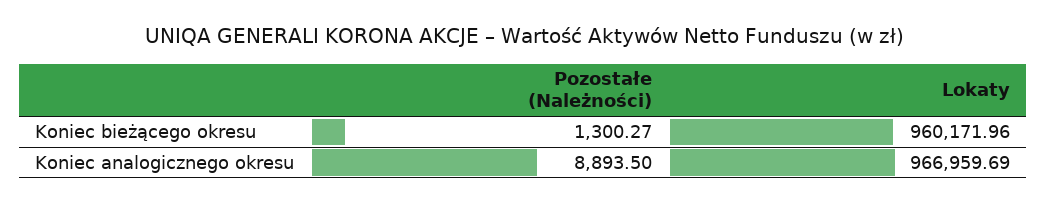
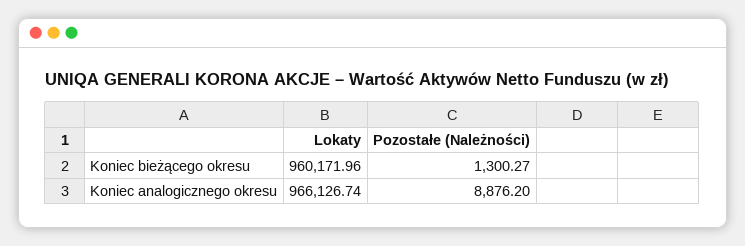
Pozostałe (Należności), Koniec analogicznego okresu: 8893.5 -> 8876.2
Lokaty, Koniec analogicznego okresu: 966959.69 -> 966126.74

